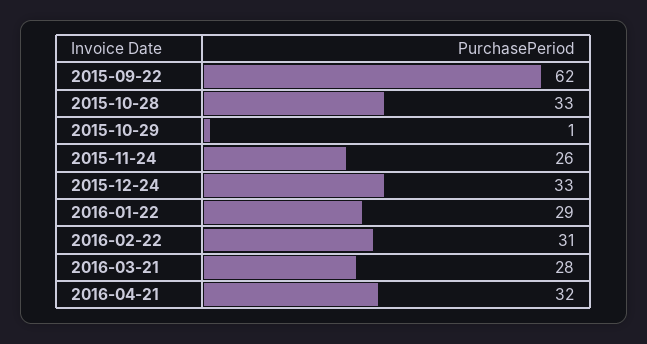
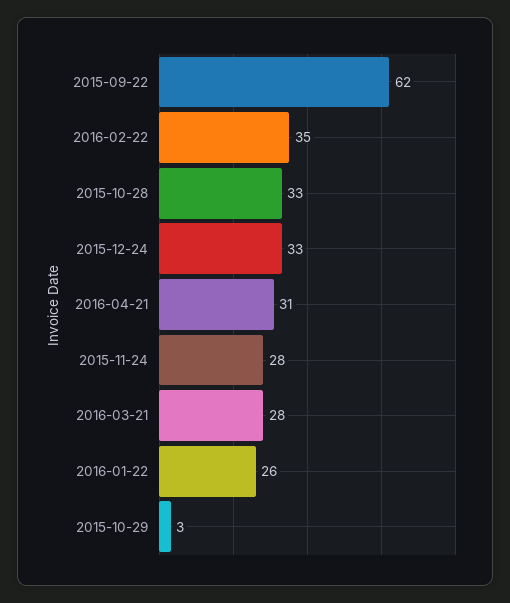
2015-10-29: 1 -> 3
2015-11-24: 26 -> 28
2016-01-22: 29 -> 26
2016-02-22: 31 -> 35
2016-04-21: 32 -> 31

